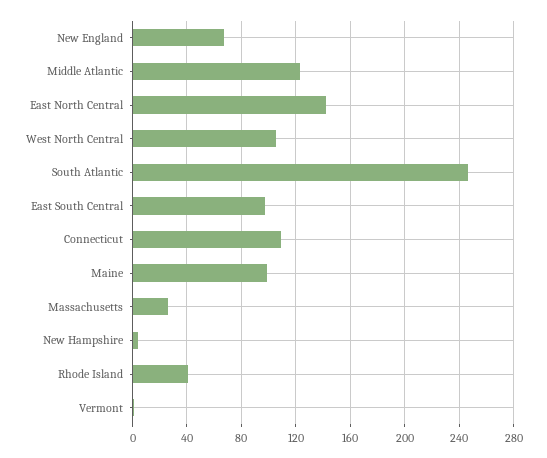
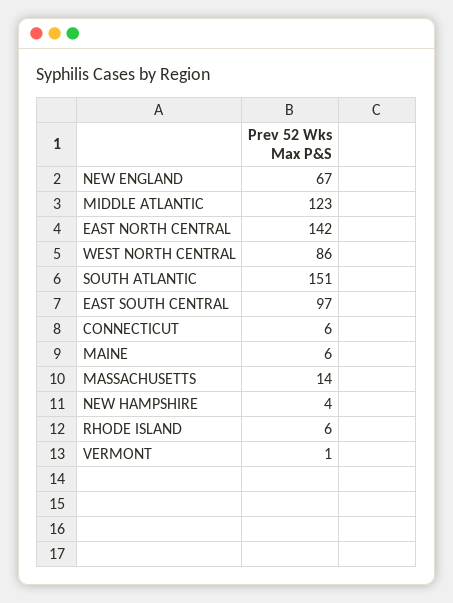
West North Central: 105 -> 86
South Atlantic: 245 -> 151
Connecticut: 110 -> 6
Maine: 100 -> 6
Massachusetts: 25 -> 14
Rhode Island: 40 -> 6

